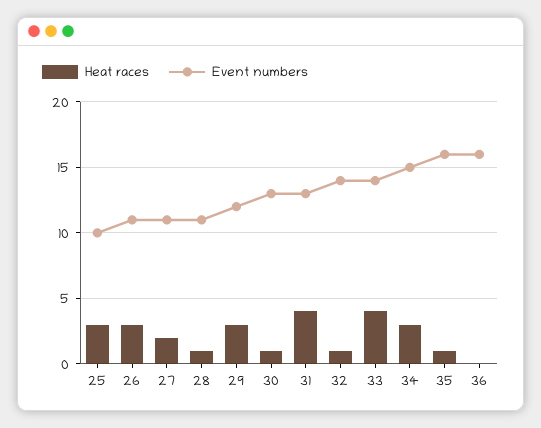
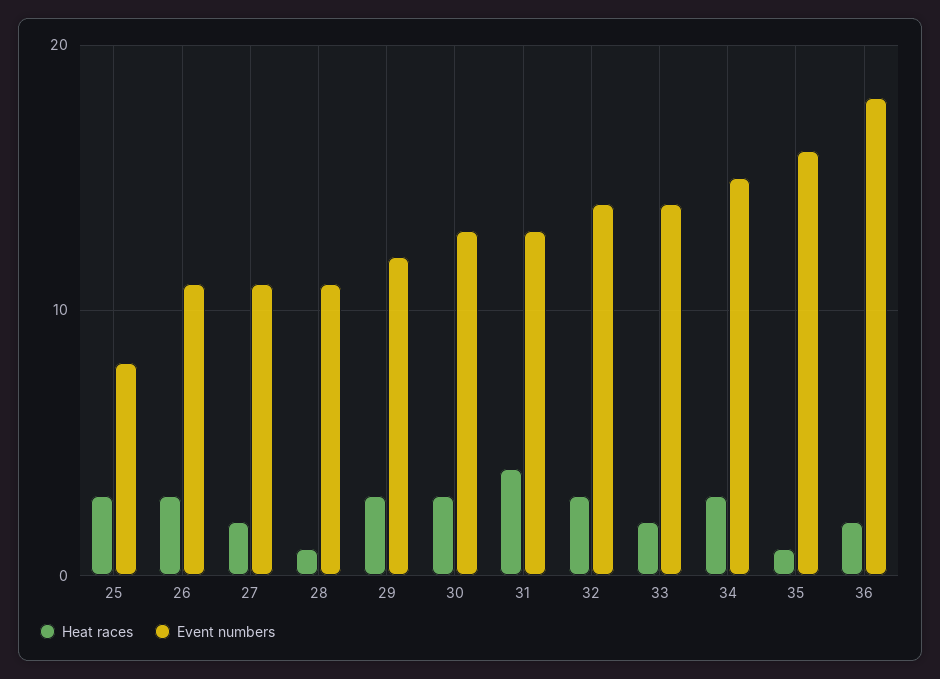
Event numbers, 25: 10 -> 8
Heat races, 30: 1 -> 3
Heat races, 32: 1 -> 3
Heat races, 33: 4 -> 2
Heat races, 36: 0 -> 2
Event numbers, 36: 16 -> 18

